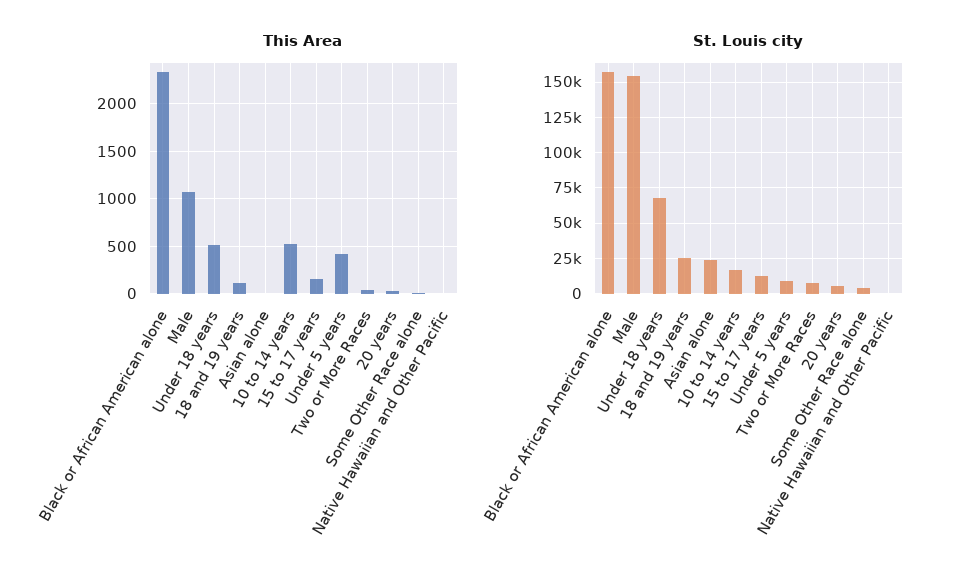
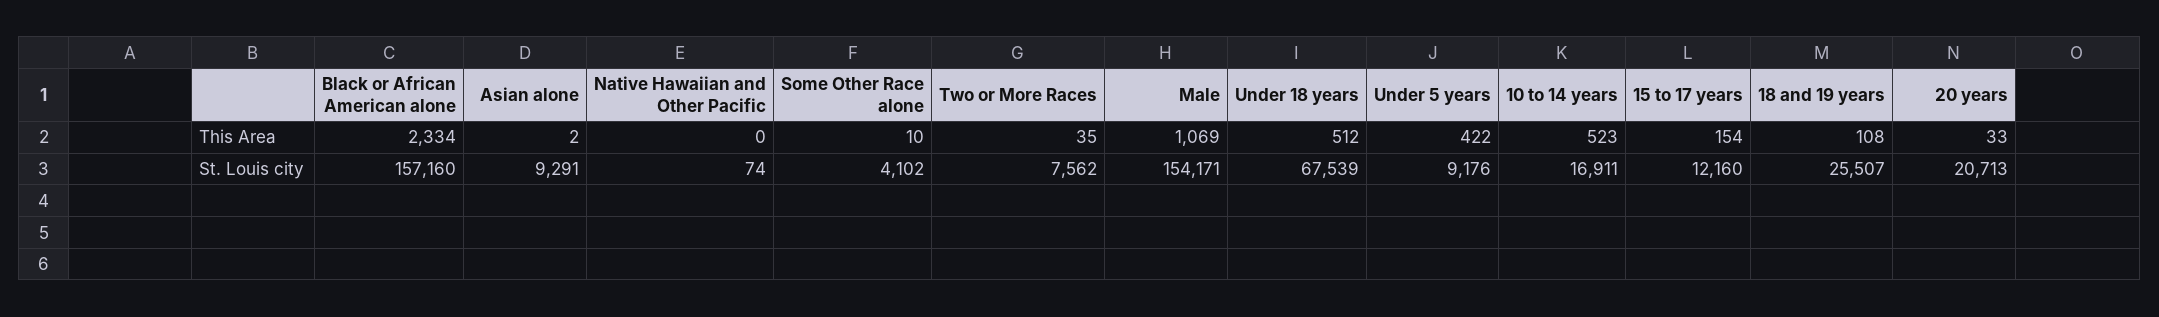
St. Louis city, Asian alone: 25000 -> 9291
St. Louis city, 20 years: 5000 -> 20713

